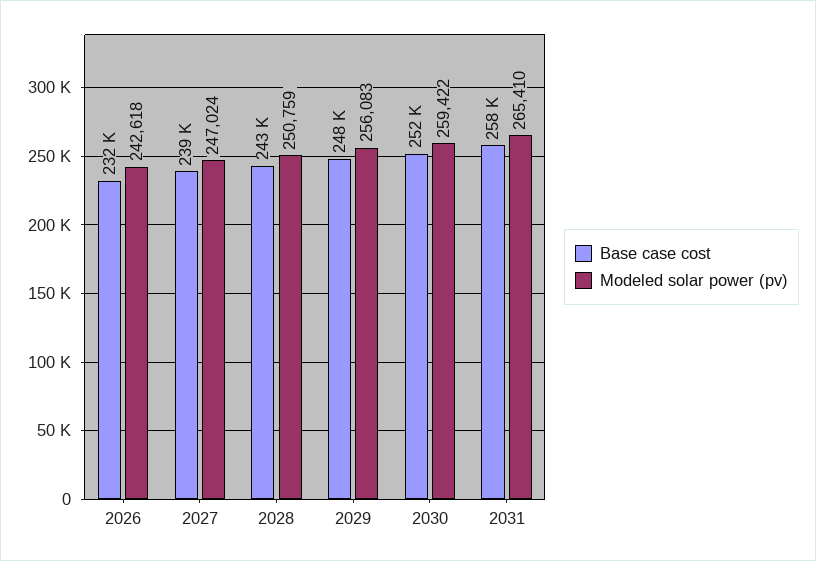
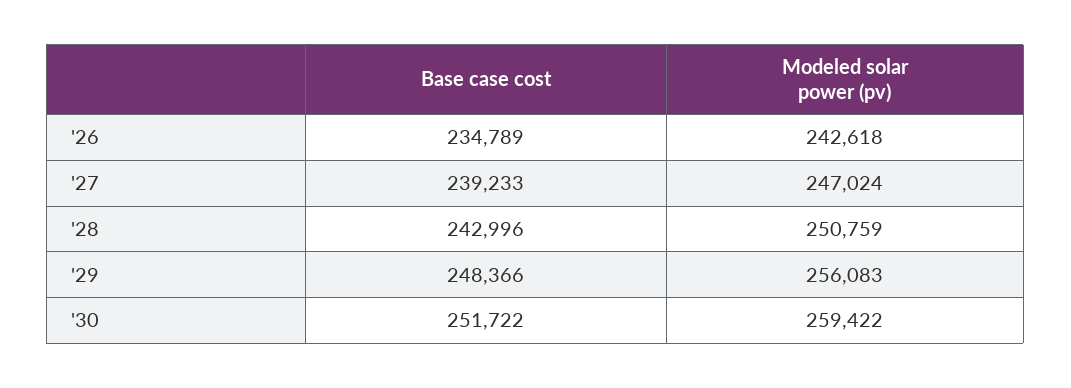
Base case cost, 2026: 232000 -> 234789
Base case cost, 2031: 258000 -> none
Modeled solar power (pv), 2031: 265410 -> none

